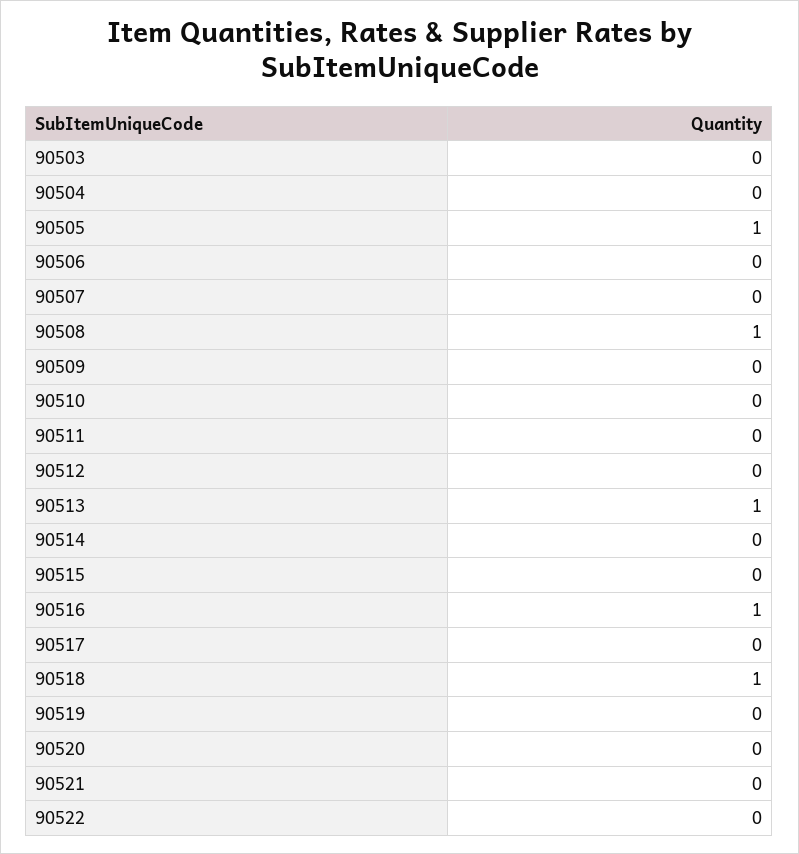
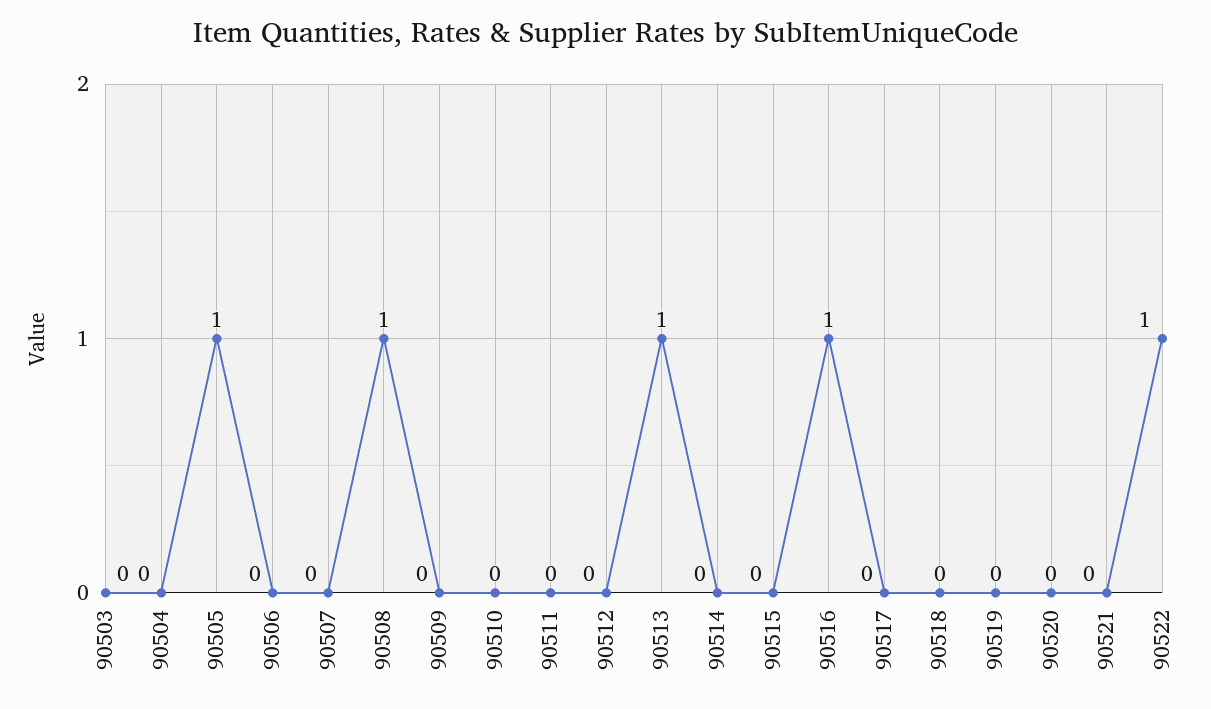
90518: 1 -> 0
90522: 0 -> 1

